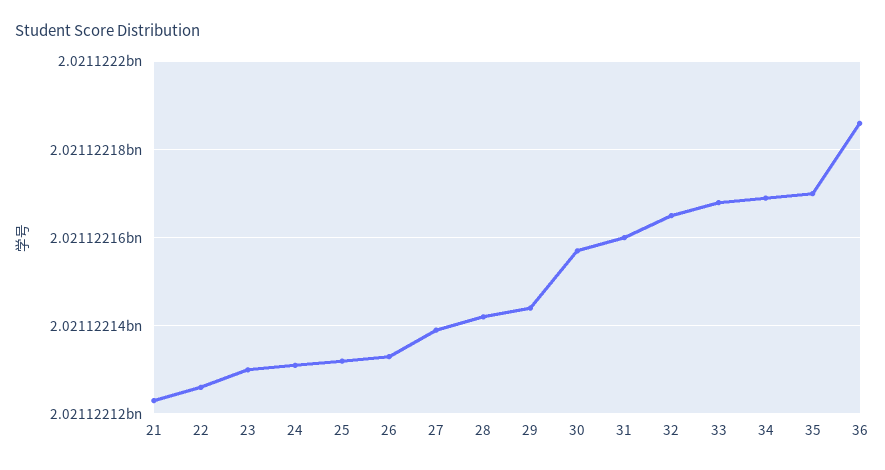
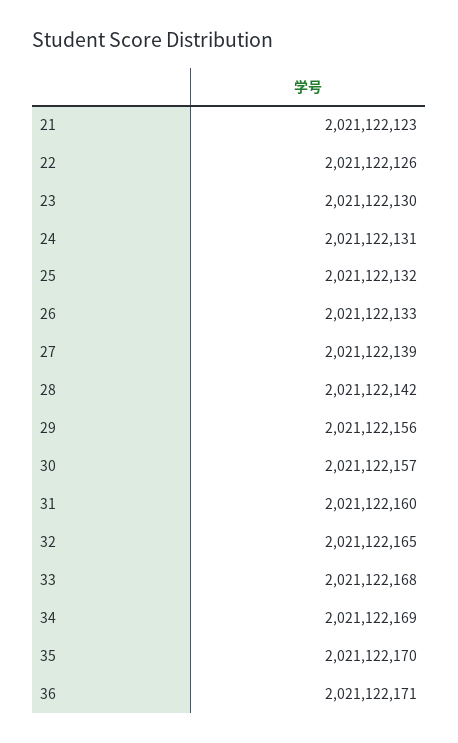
29: 2021122145 -> 2021122156
36: 2021122185 -> 2021122171

